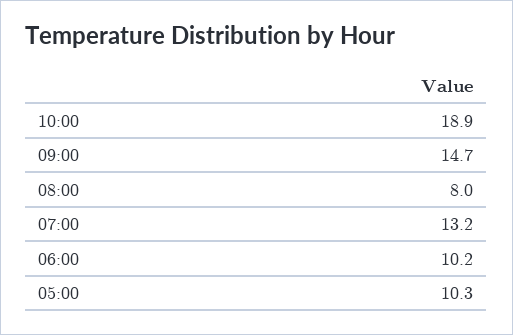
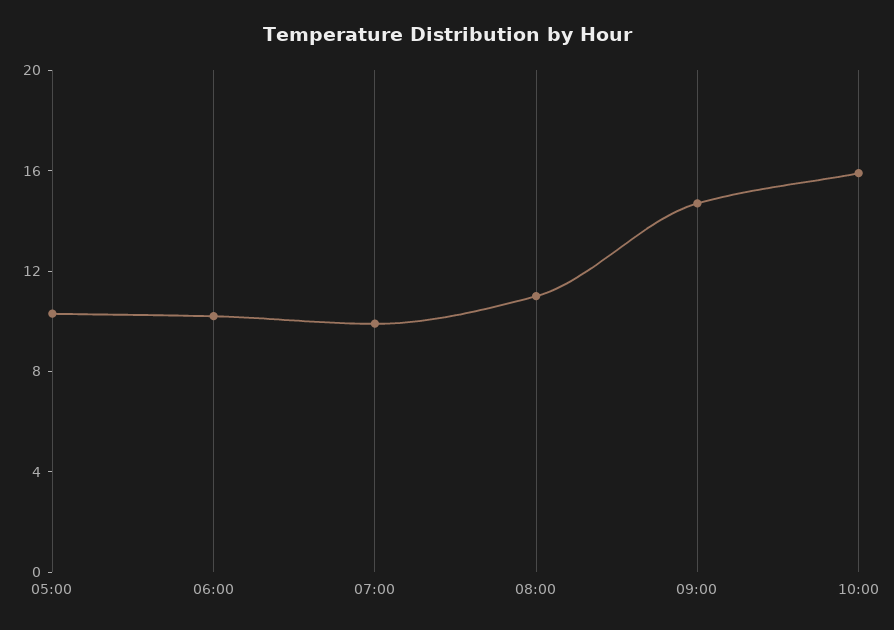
10:00: 18.9 -> 16
08:00: 8 -> 11
07:00: 13.2 -> 10

